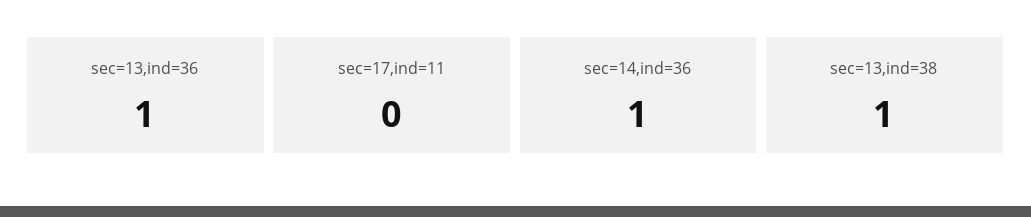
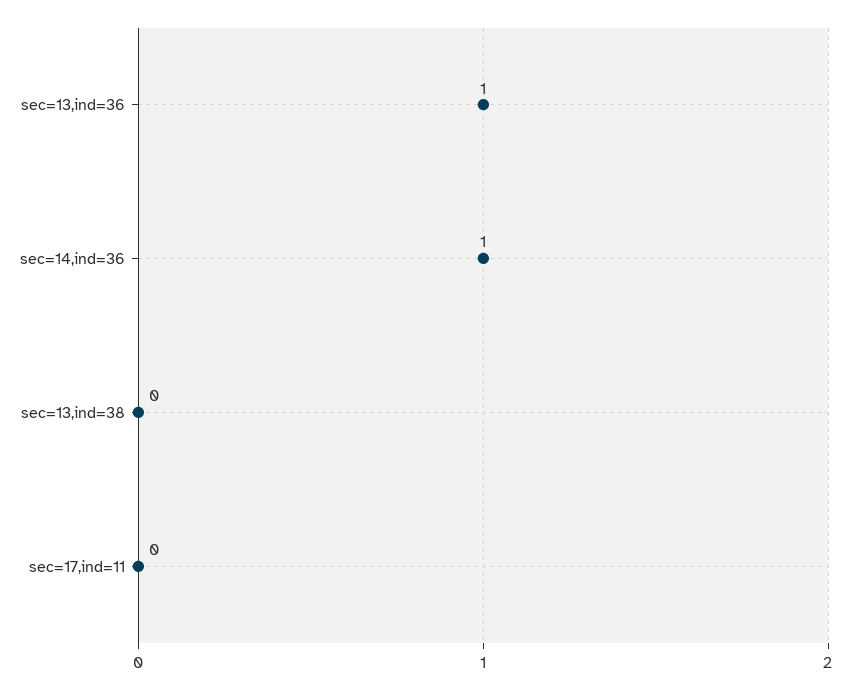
sec=13,ind=38: 1 -> 0

